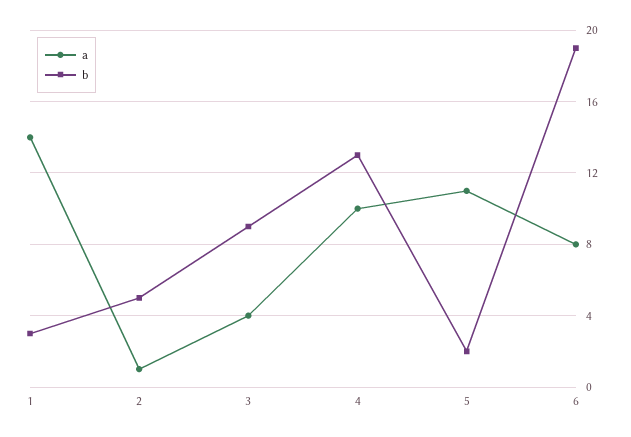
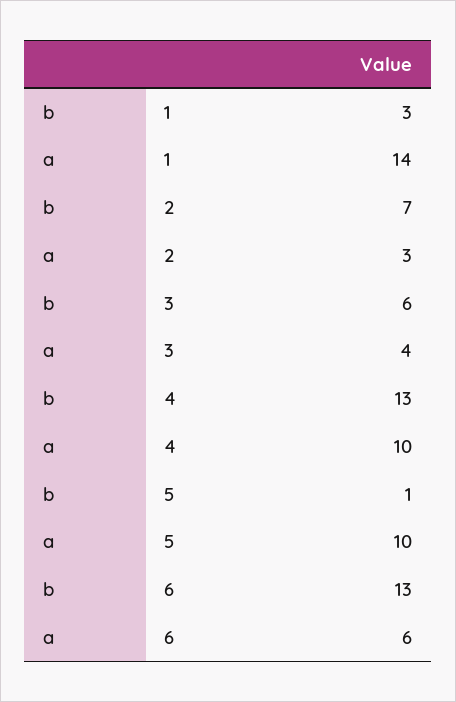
a, 2: 1 -> 3
b, 2: 5 -> 7
b, 3: 9 -> 6
a, 5: 11 -> 10
b, 5: 2 -> 1
a, 6: 8 -> 6
b, 6: 19 -> 13

